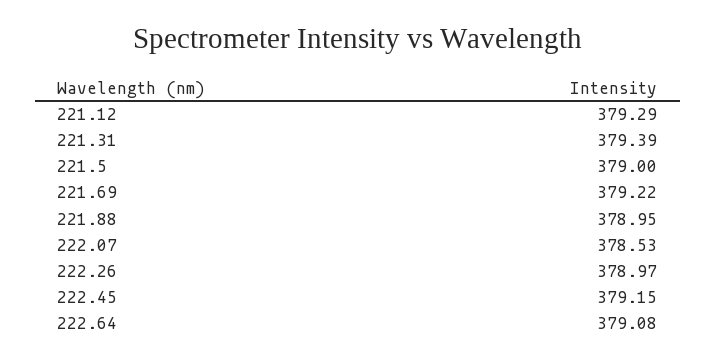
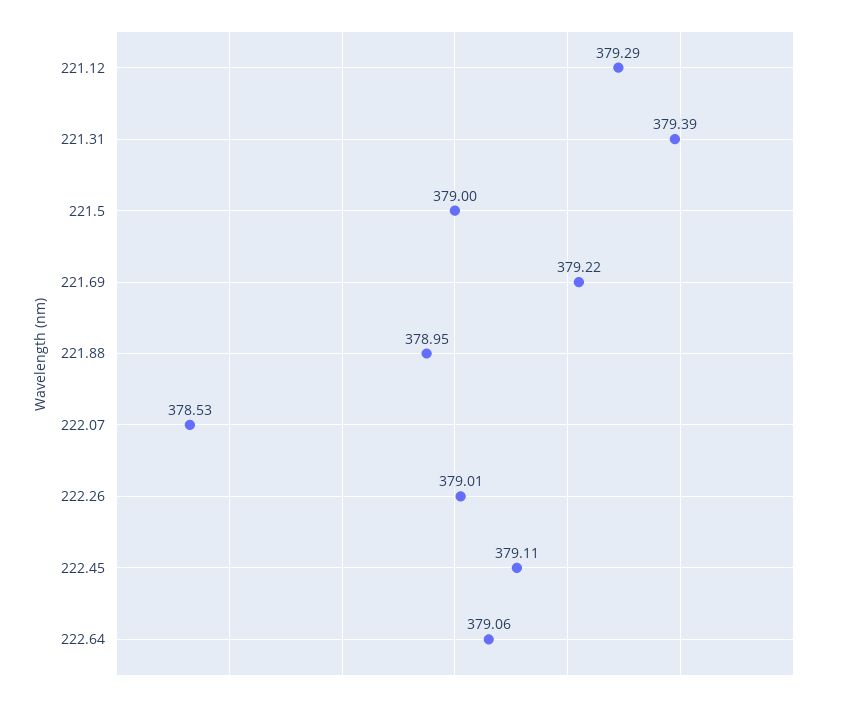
222.26: 378.97 -> 379.01
222.45: 379.15 -> 379.11
222.64: 379.08 -> 379.06

